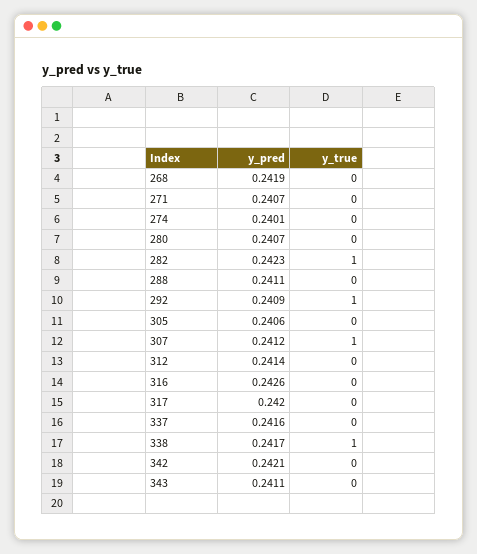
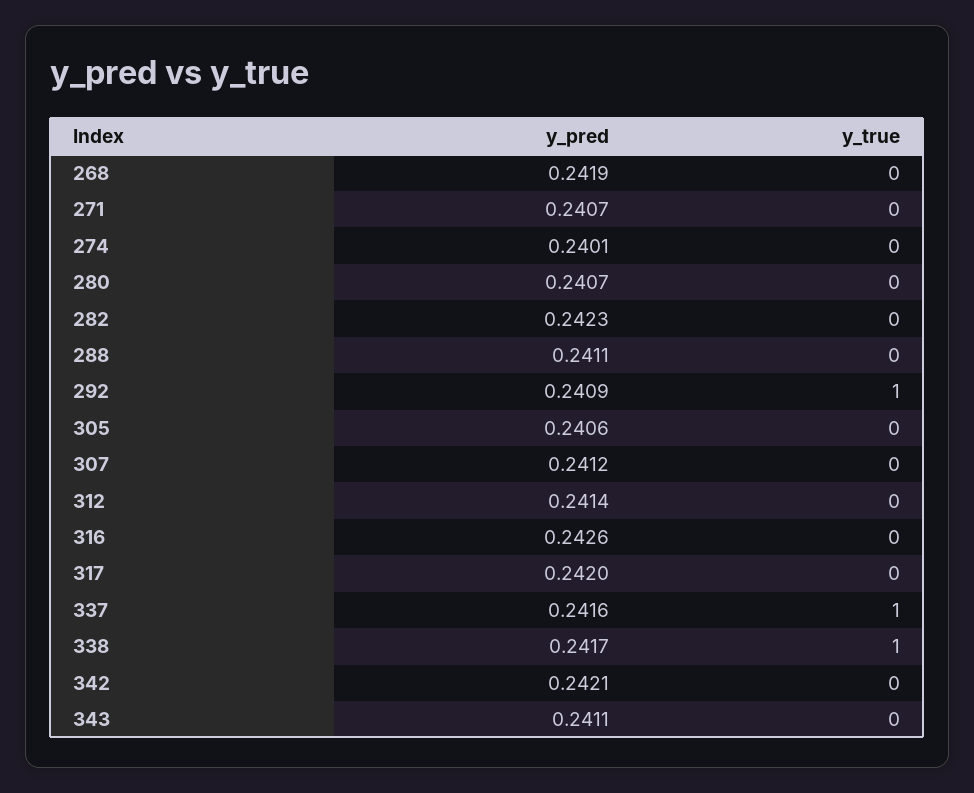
y_true, 282: 1 -> 0
y_true, 307: 1 -> 0
y_true, 337: 0 -> 1

